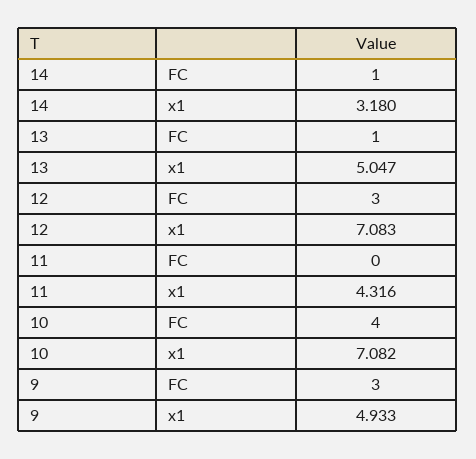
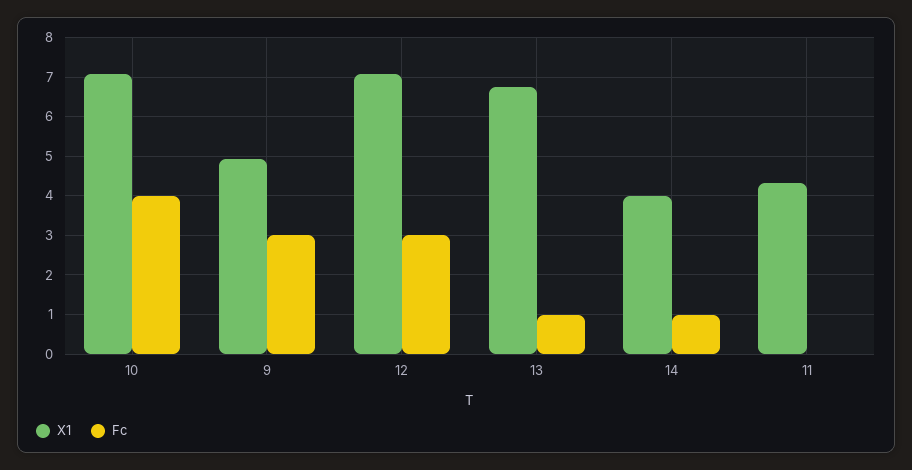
x1, 14: 3.18 -> 4
x1, 13: 5.047 -> 6.8

